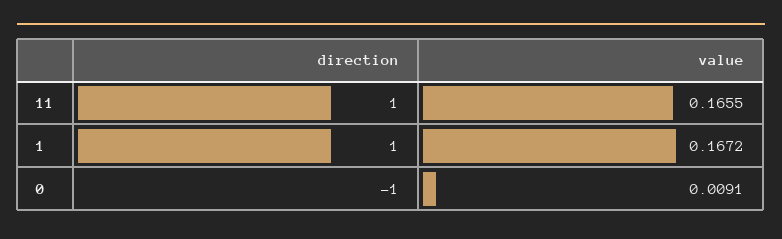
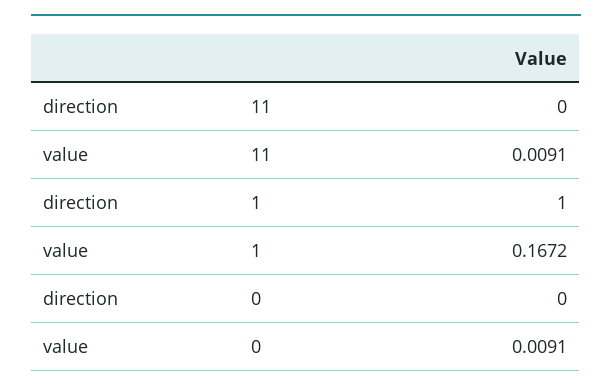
direction, 11: 1 -> 0
value, 11: 0.1655 -> 0.0091
direction, 0: -1 -> 0

